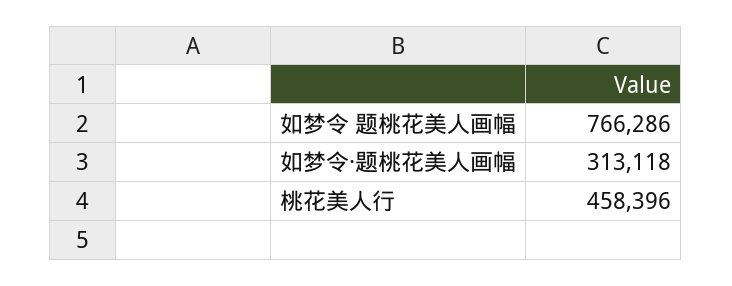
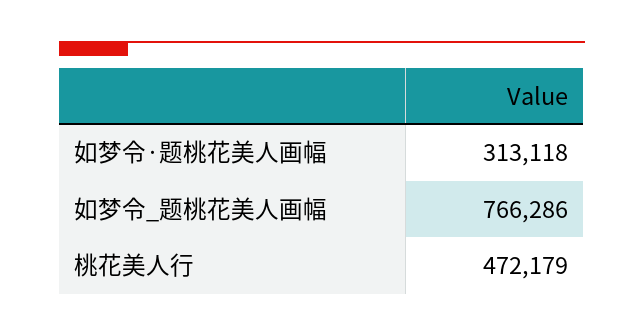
桃花美人行: 458396 -> 472179

